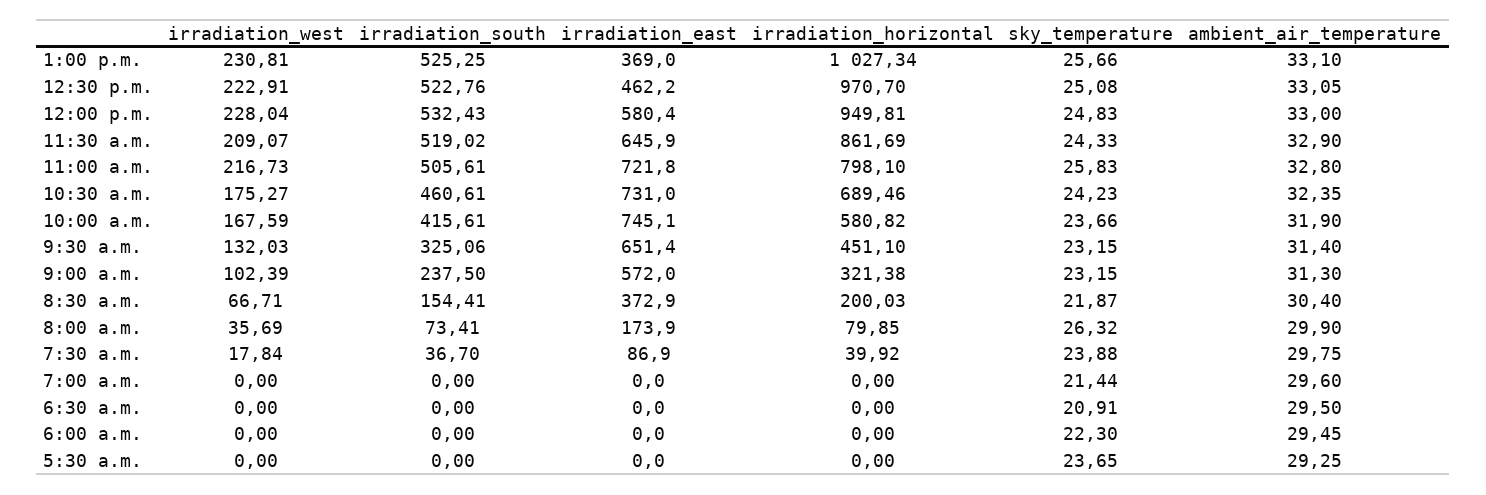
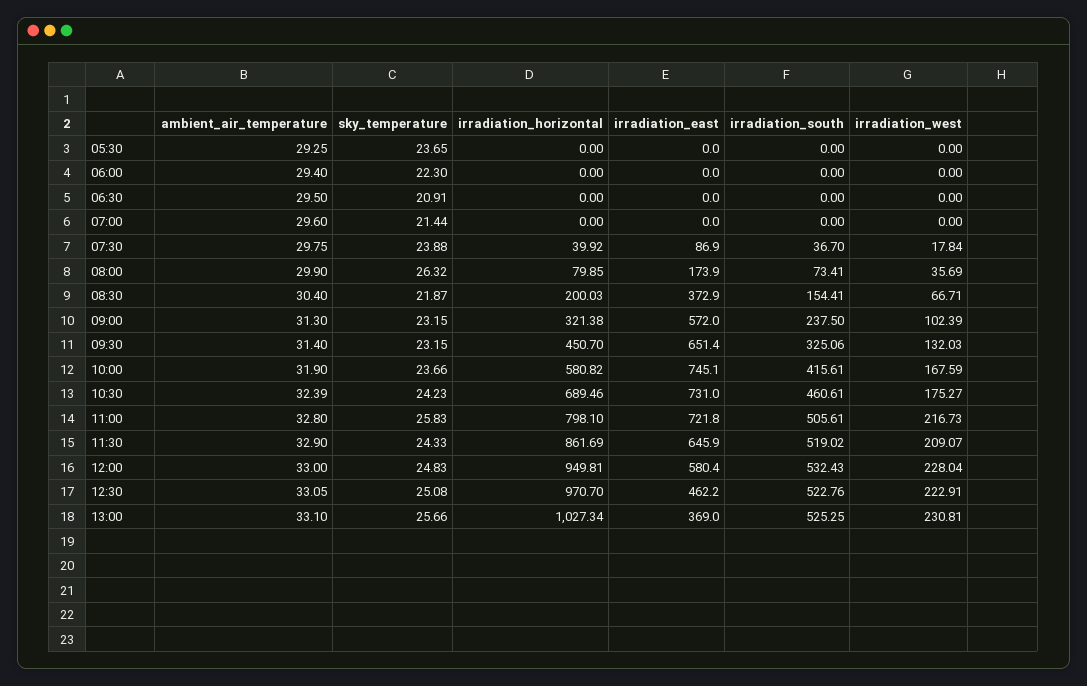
ambient_air_temperature, 10:30 a.m.: 32.35 -> 32.39
irradiation_horizontal, 9:30 a.m.: 451.1 -> 450.7
ambient_air_temperature, 6:00 a.m.: 29.45 -> 29.4

